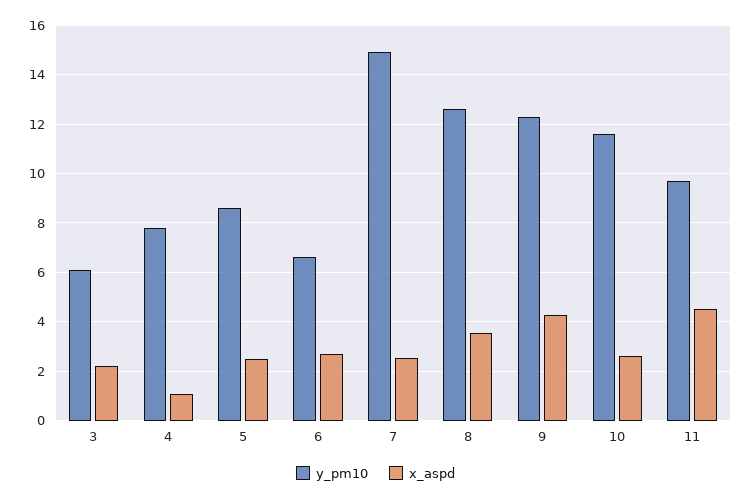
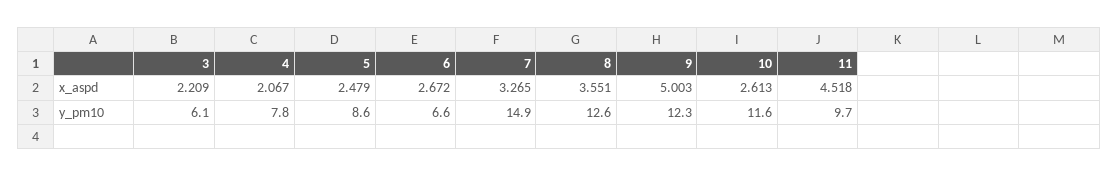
x_aspd, 4: 1 -> 2.067
x_aspd, 7: 2.5 -> 3.265
x_aspd, 9: 4.25 -> 5.003

